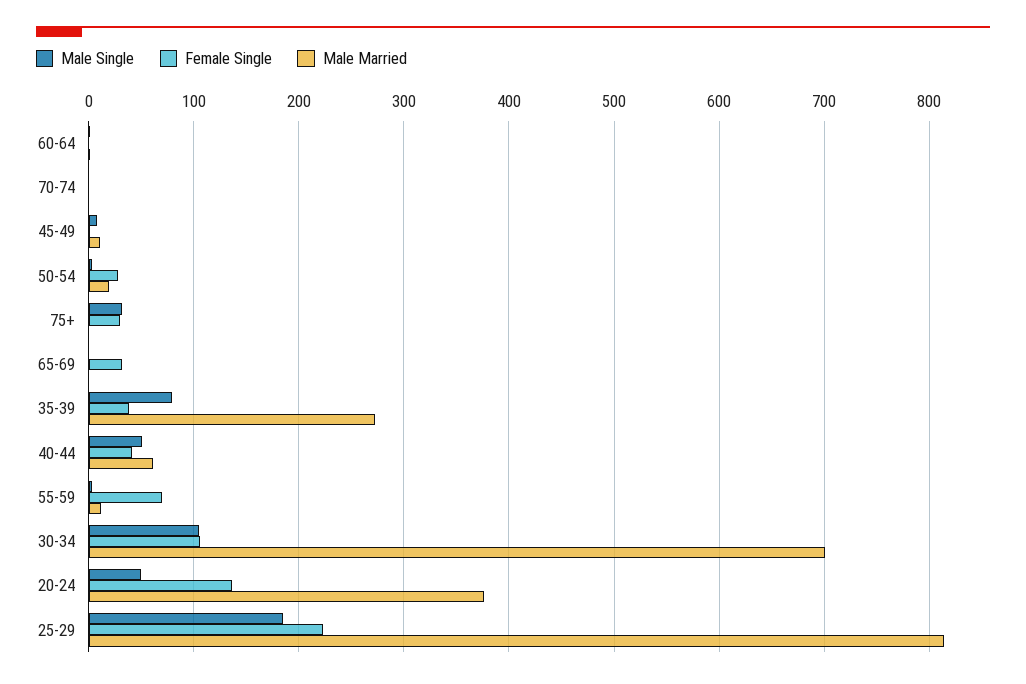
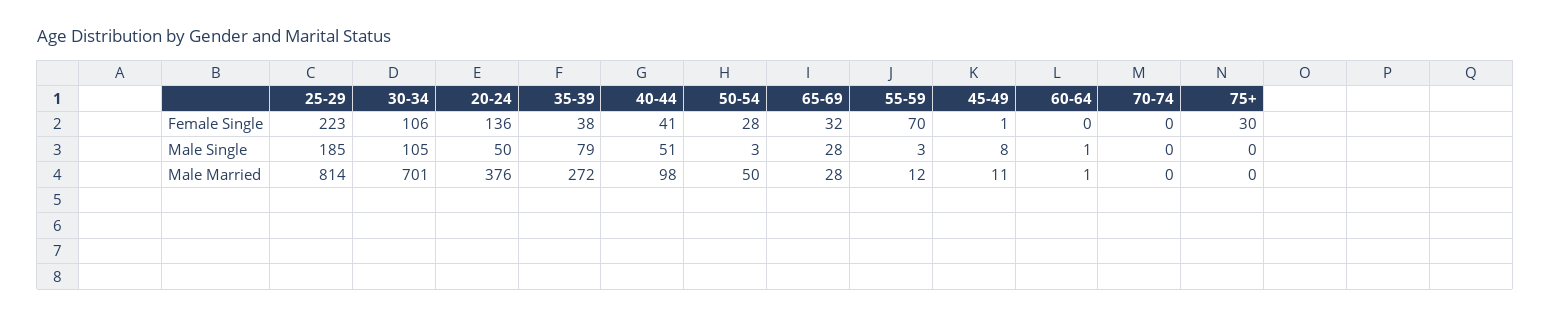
Male Married, 50-54: 20 -> 50
Male Single, 75+: 30 -> 0
Male Single, 65-69: 0 -> 28
Male Married, 65-69: 0 -> 28
Male Married, 40-44: 60 -> 98

